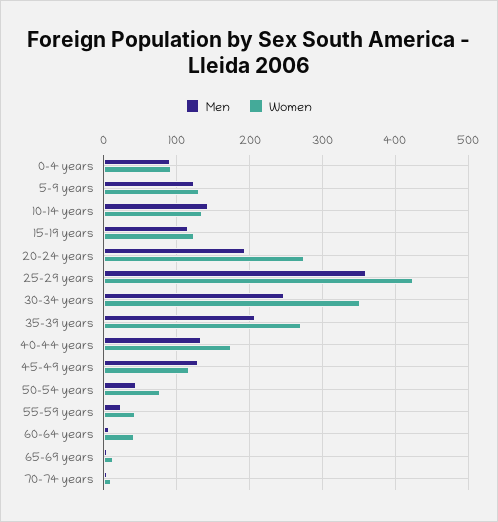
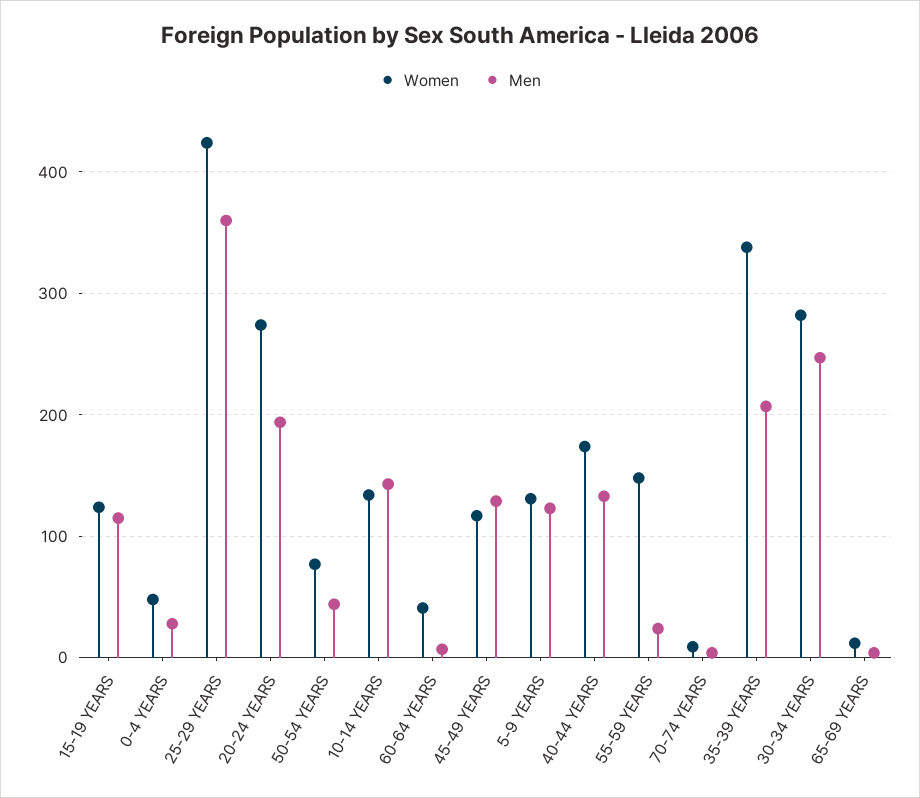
Men, 0-4 years: 90 -> 30
Women, 0-4 years: 90 -> 50
Women, 30-34 years: 350 -> 280
Women, 35-39 years: 270 -> 340
Women, 55-59 years: 40 -> 150

